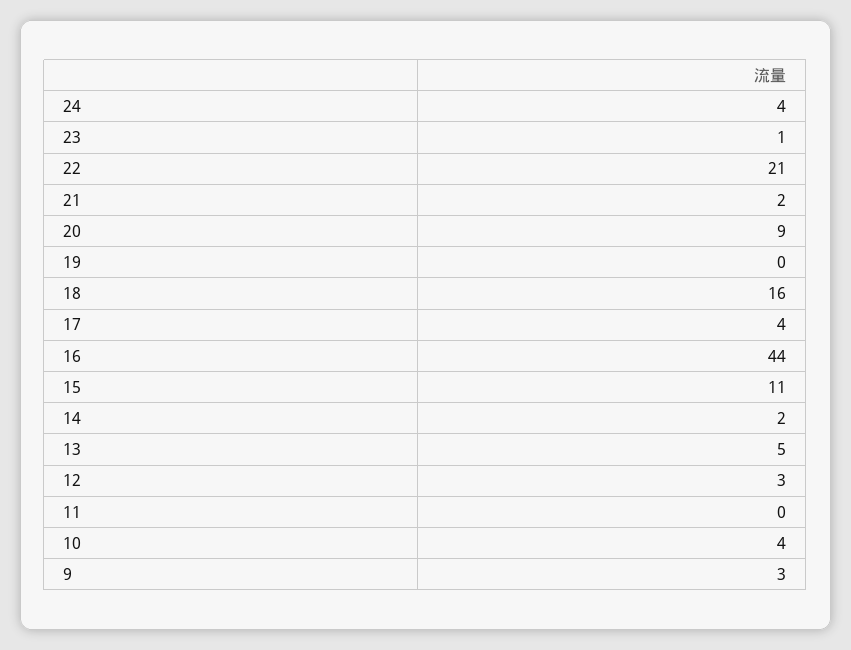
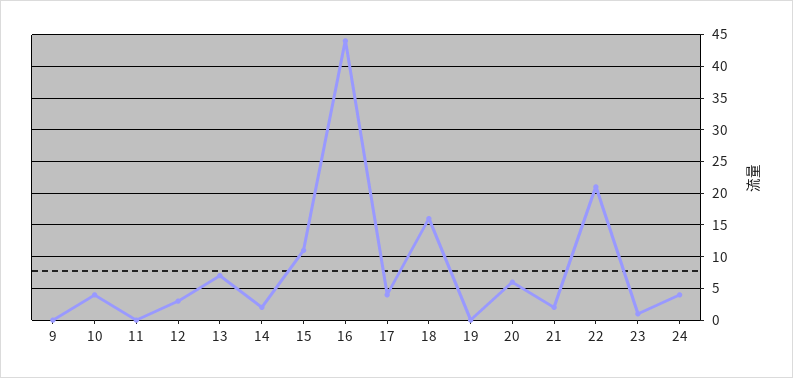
20: 9 -> 6
13: 5 -> 7
9: 3 -> 0

